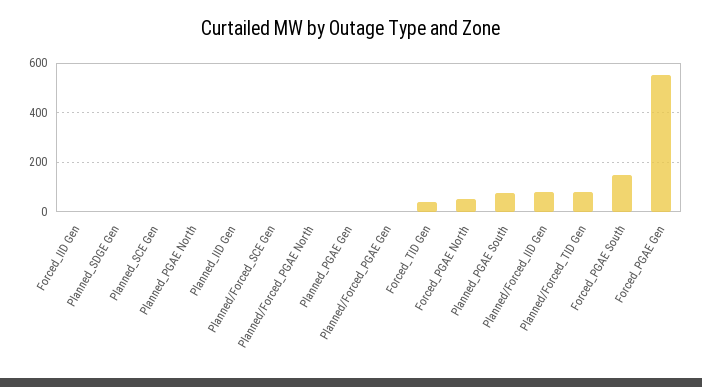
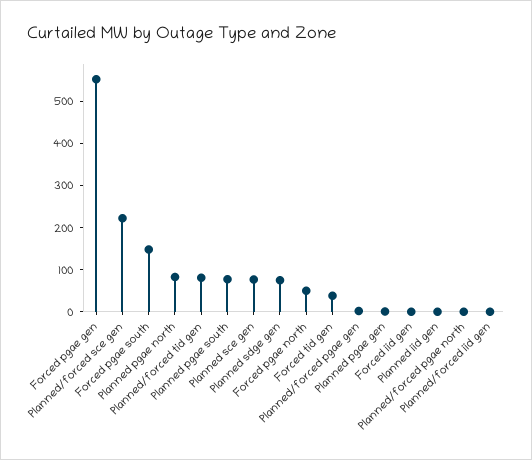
Planned_SDGE Gen: 0 -> 80
Planned_SCE Gen: 0 -> 80
Planned_PGAE North: 0 -> 80
Planned/Forced_SCE Gen: 0 -> 220
Planned/Forced_IID Gen: 75 -> 0

